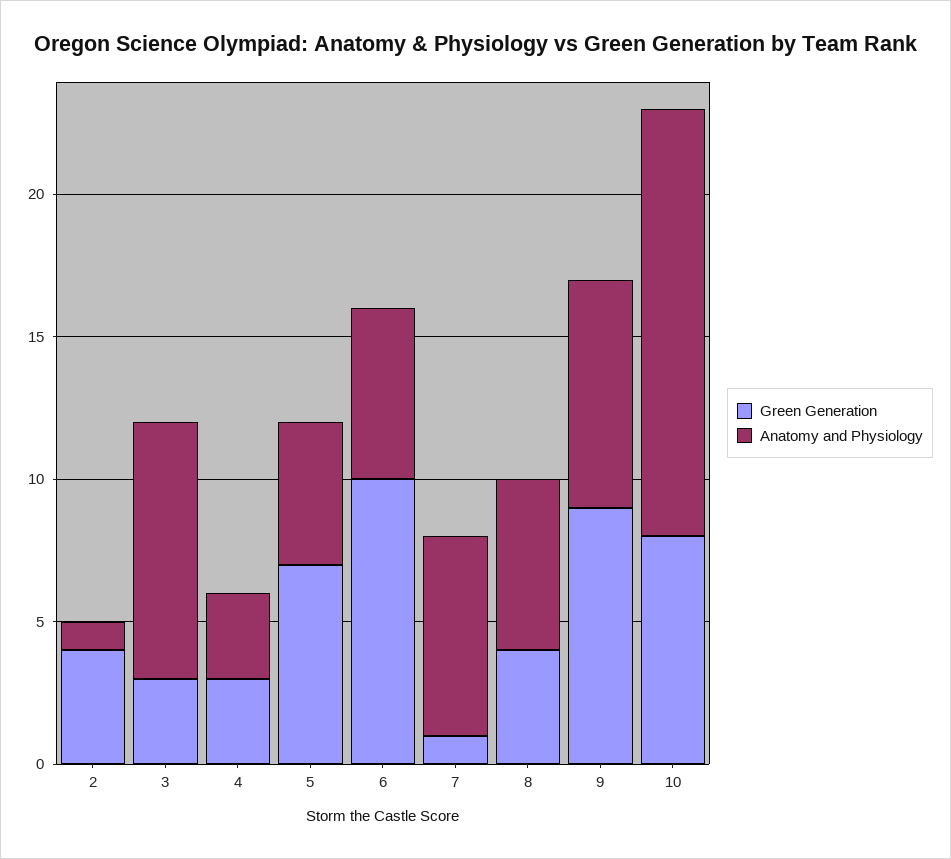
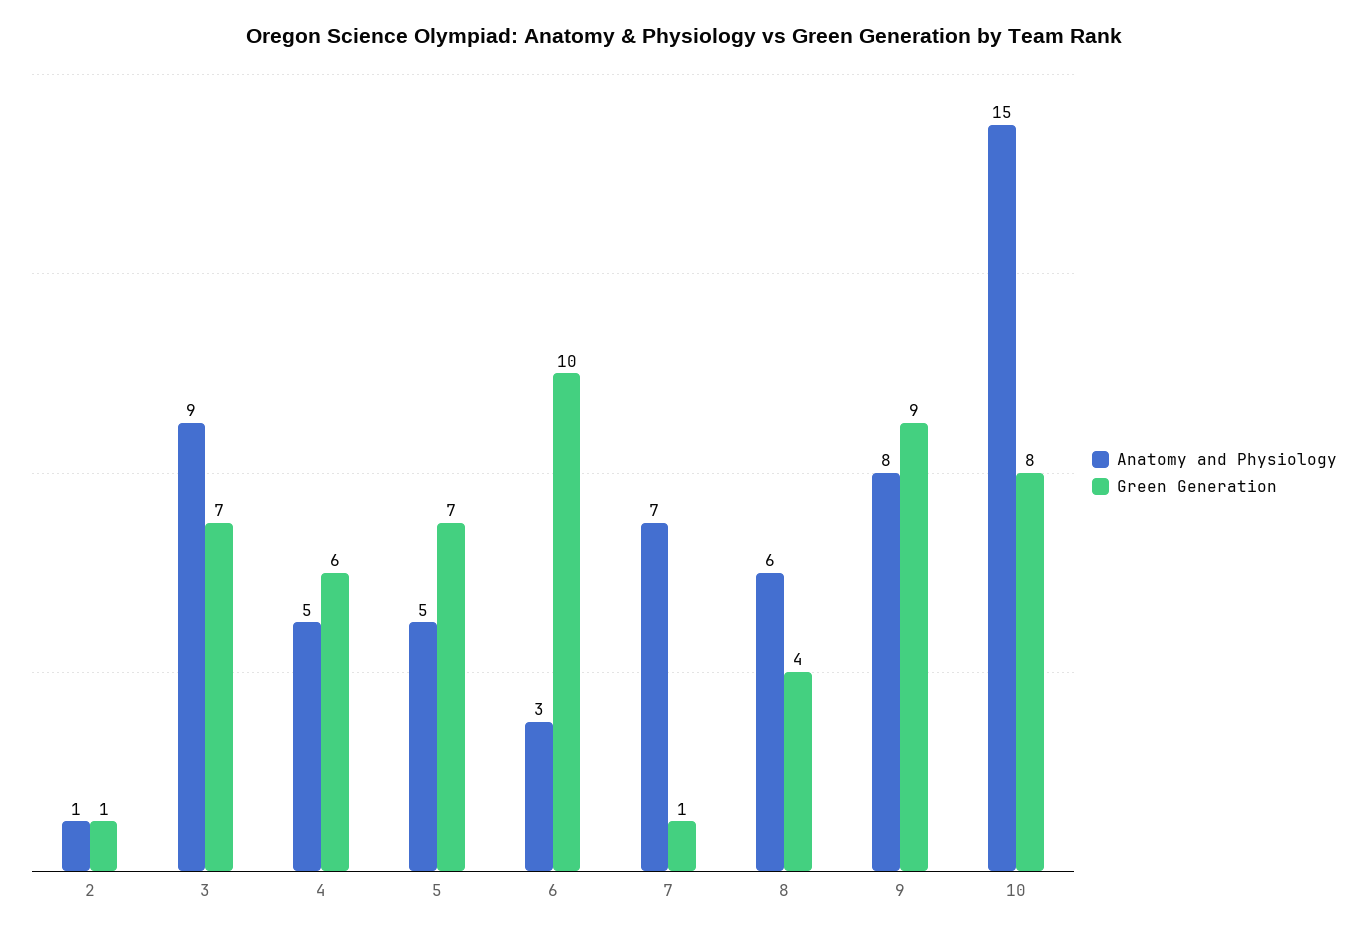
Green Generation, 2: 4 -> 1
Green Generation, 3: 3 -> 7
Green Generation, 4: 3 -> 6
Anatomy and Physiology, 4: 3 -> 5
Anatomy and Physiology, 6: 6 -> 3

